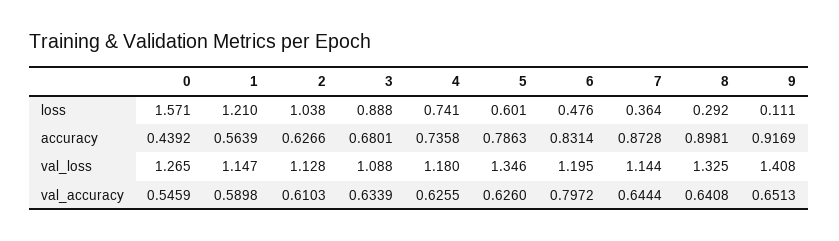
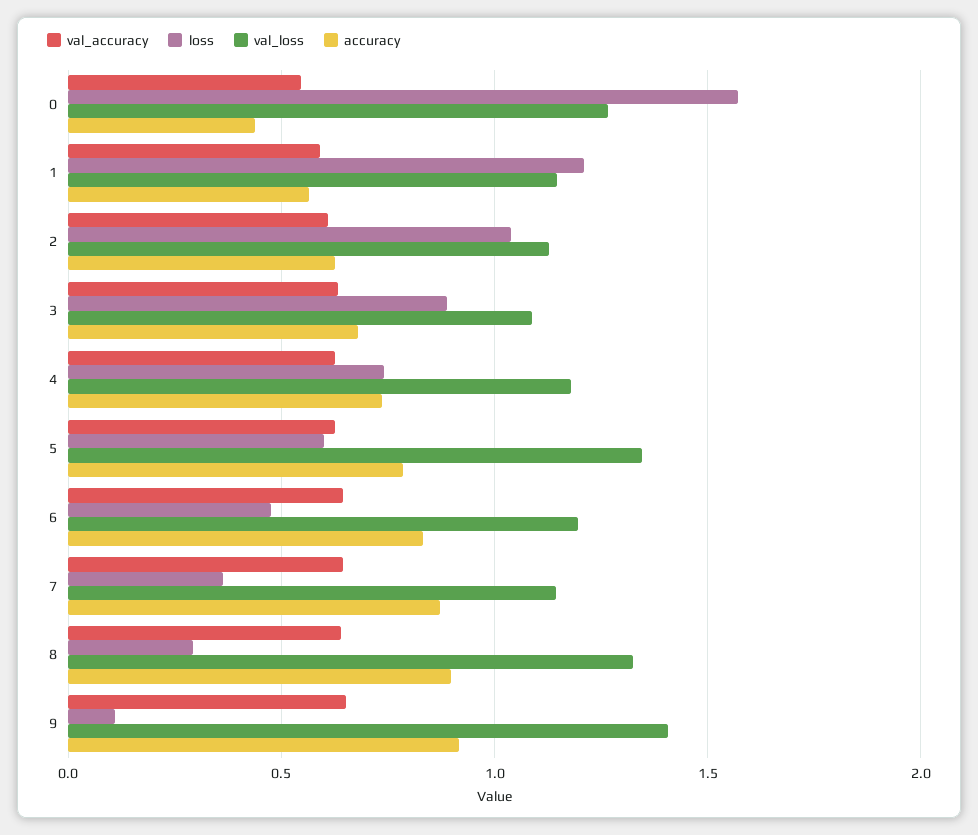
val_accuracy, 6: 0.7972 -> 0.65

